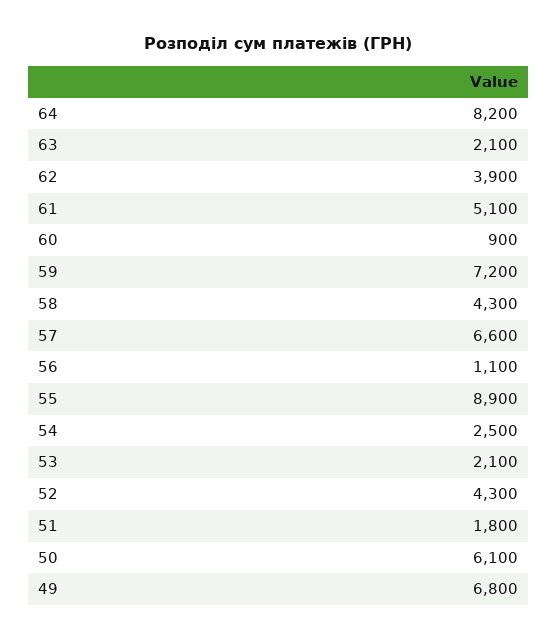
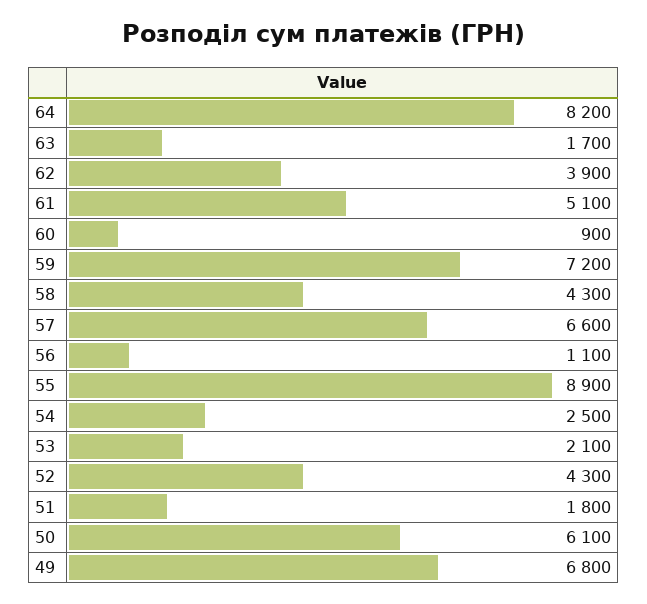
63: 2100 -> 1700

